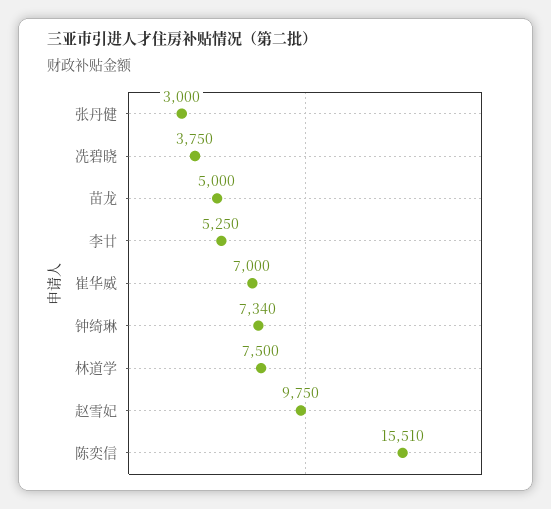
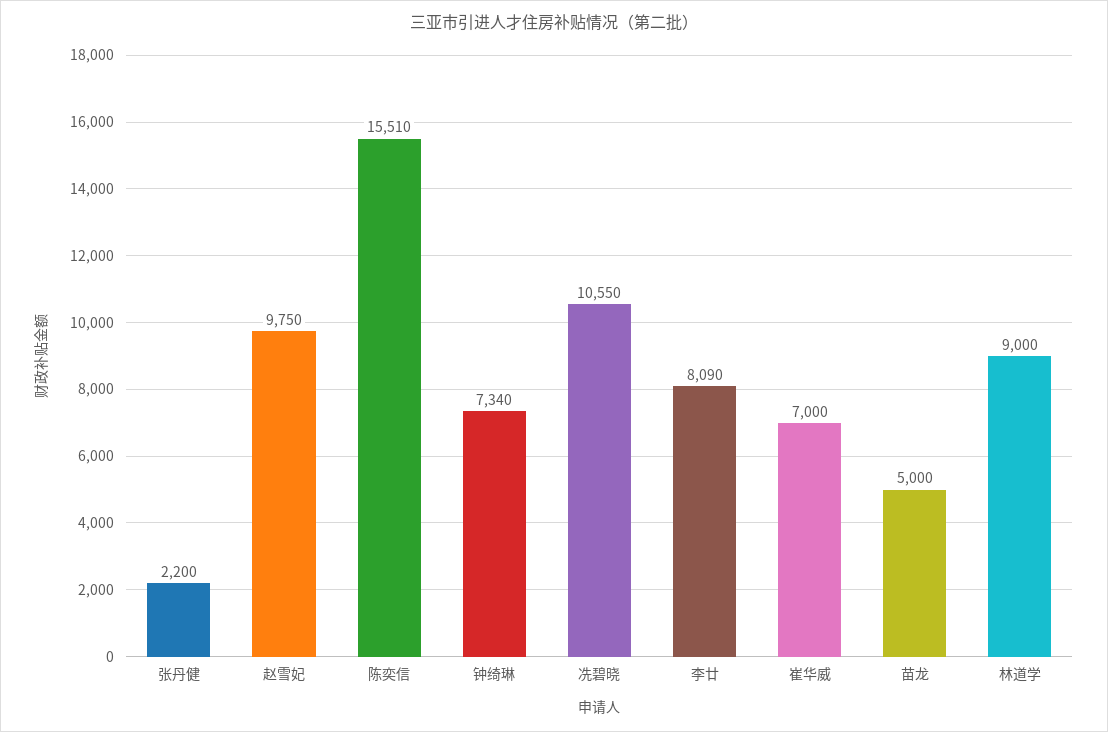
张丹健: 3000 -> 2200
冼碧晓: 3750 -> 10550
李廿: 5250 -> 8090
林道学: 7500 -> 9000

